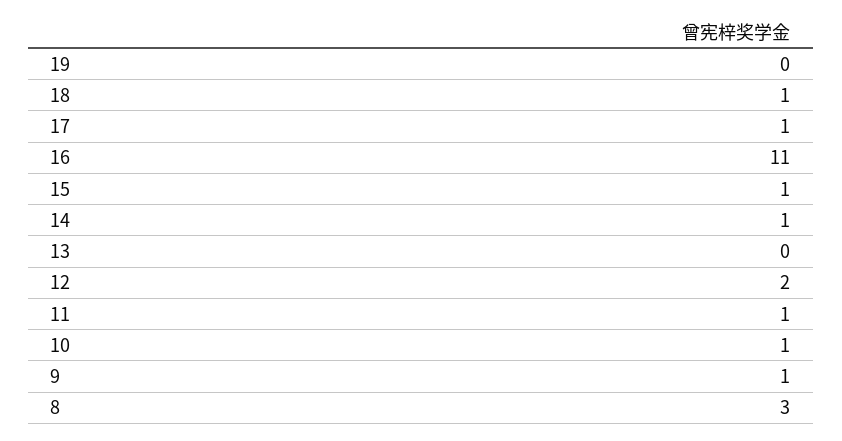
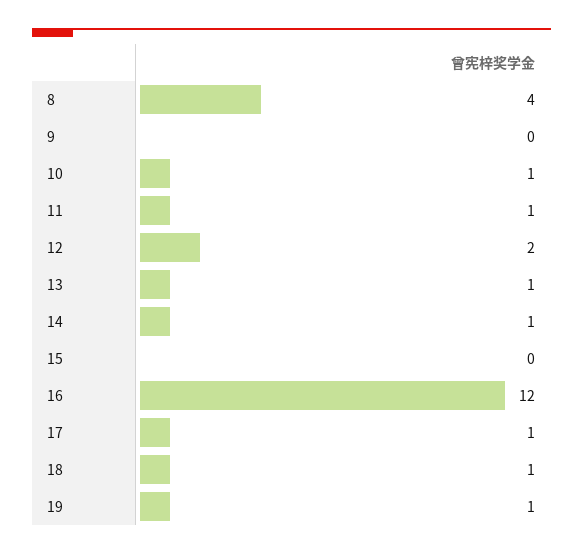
19: 0 -> 1
16: 11 -> 12
15: 1 -> 0
13: 0 -> 1
9: 1 -> 0
8: 3 -> 4

